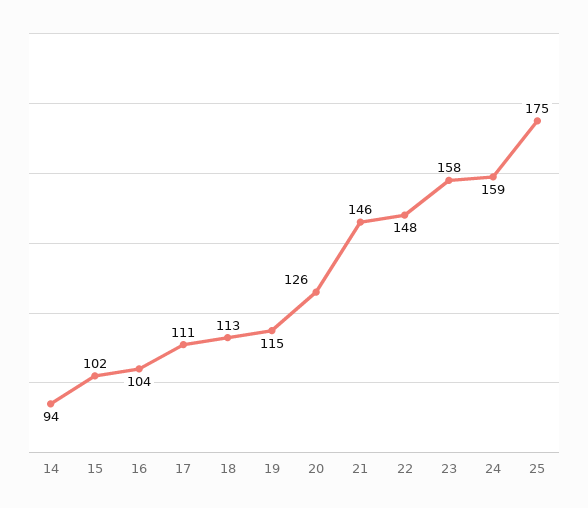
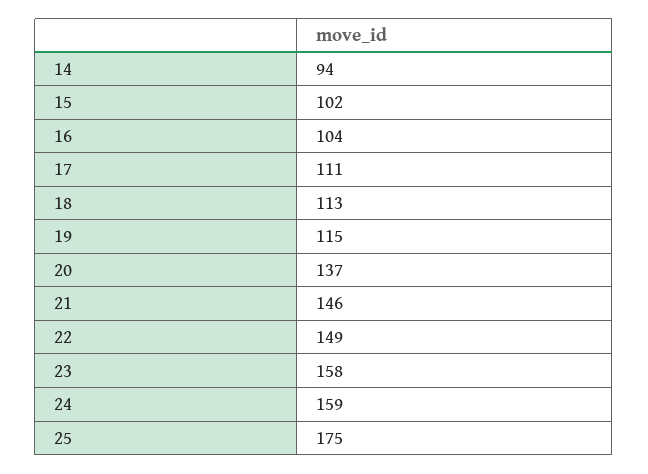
20: 126 -> 137
22: 148 -> 149

